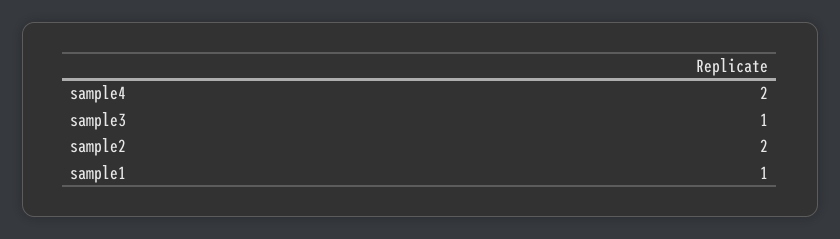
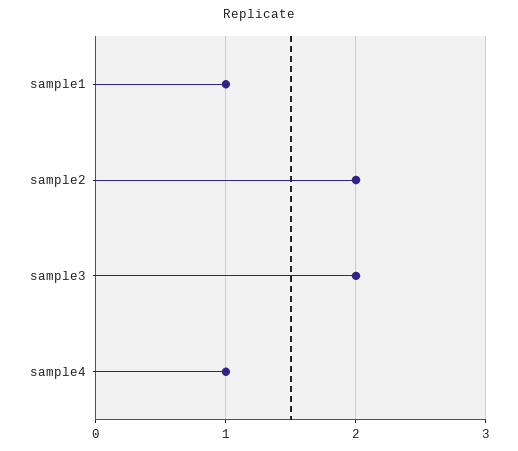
sample4: 2 -> 1
sample3: 1 -> 2

